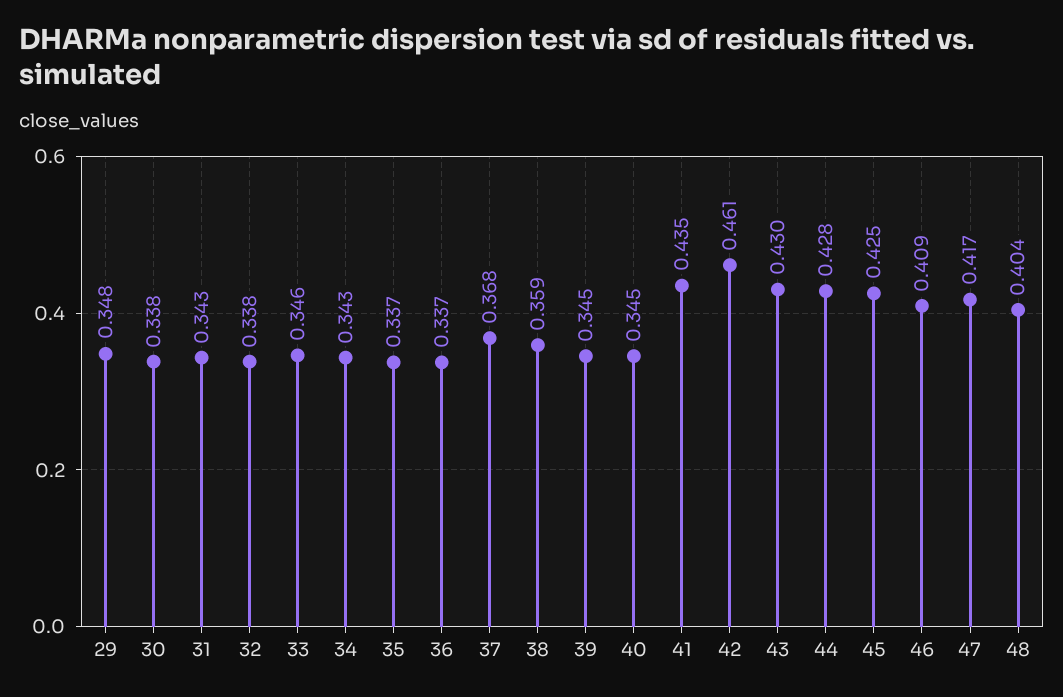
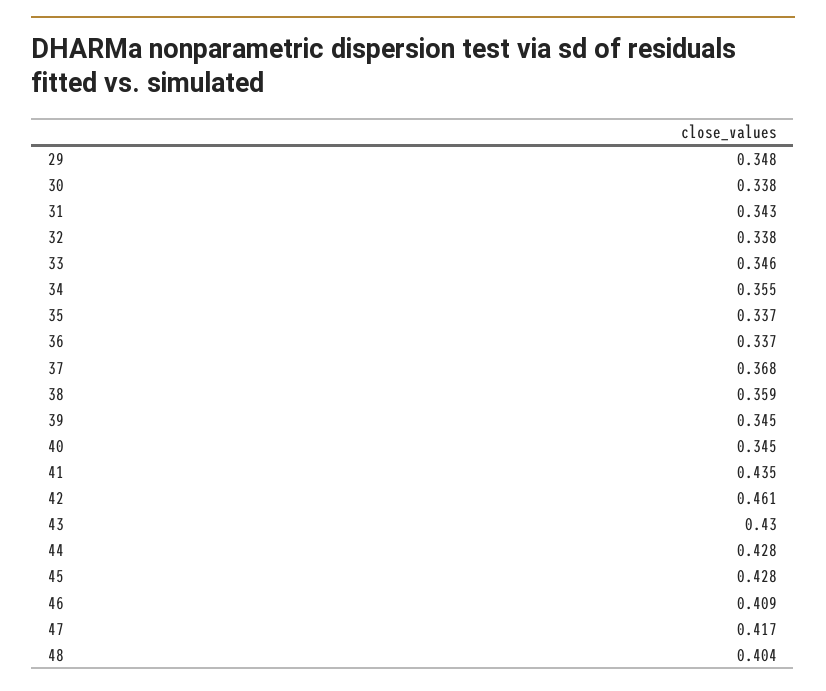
34: 0.343 -> 0.355
45: 0.425 -> 0.428

